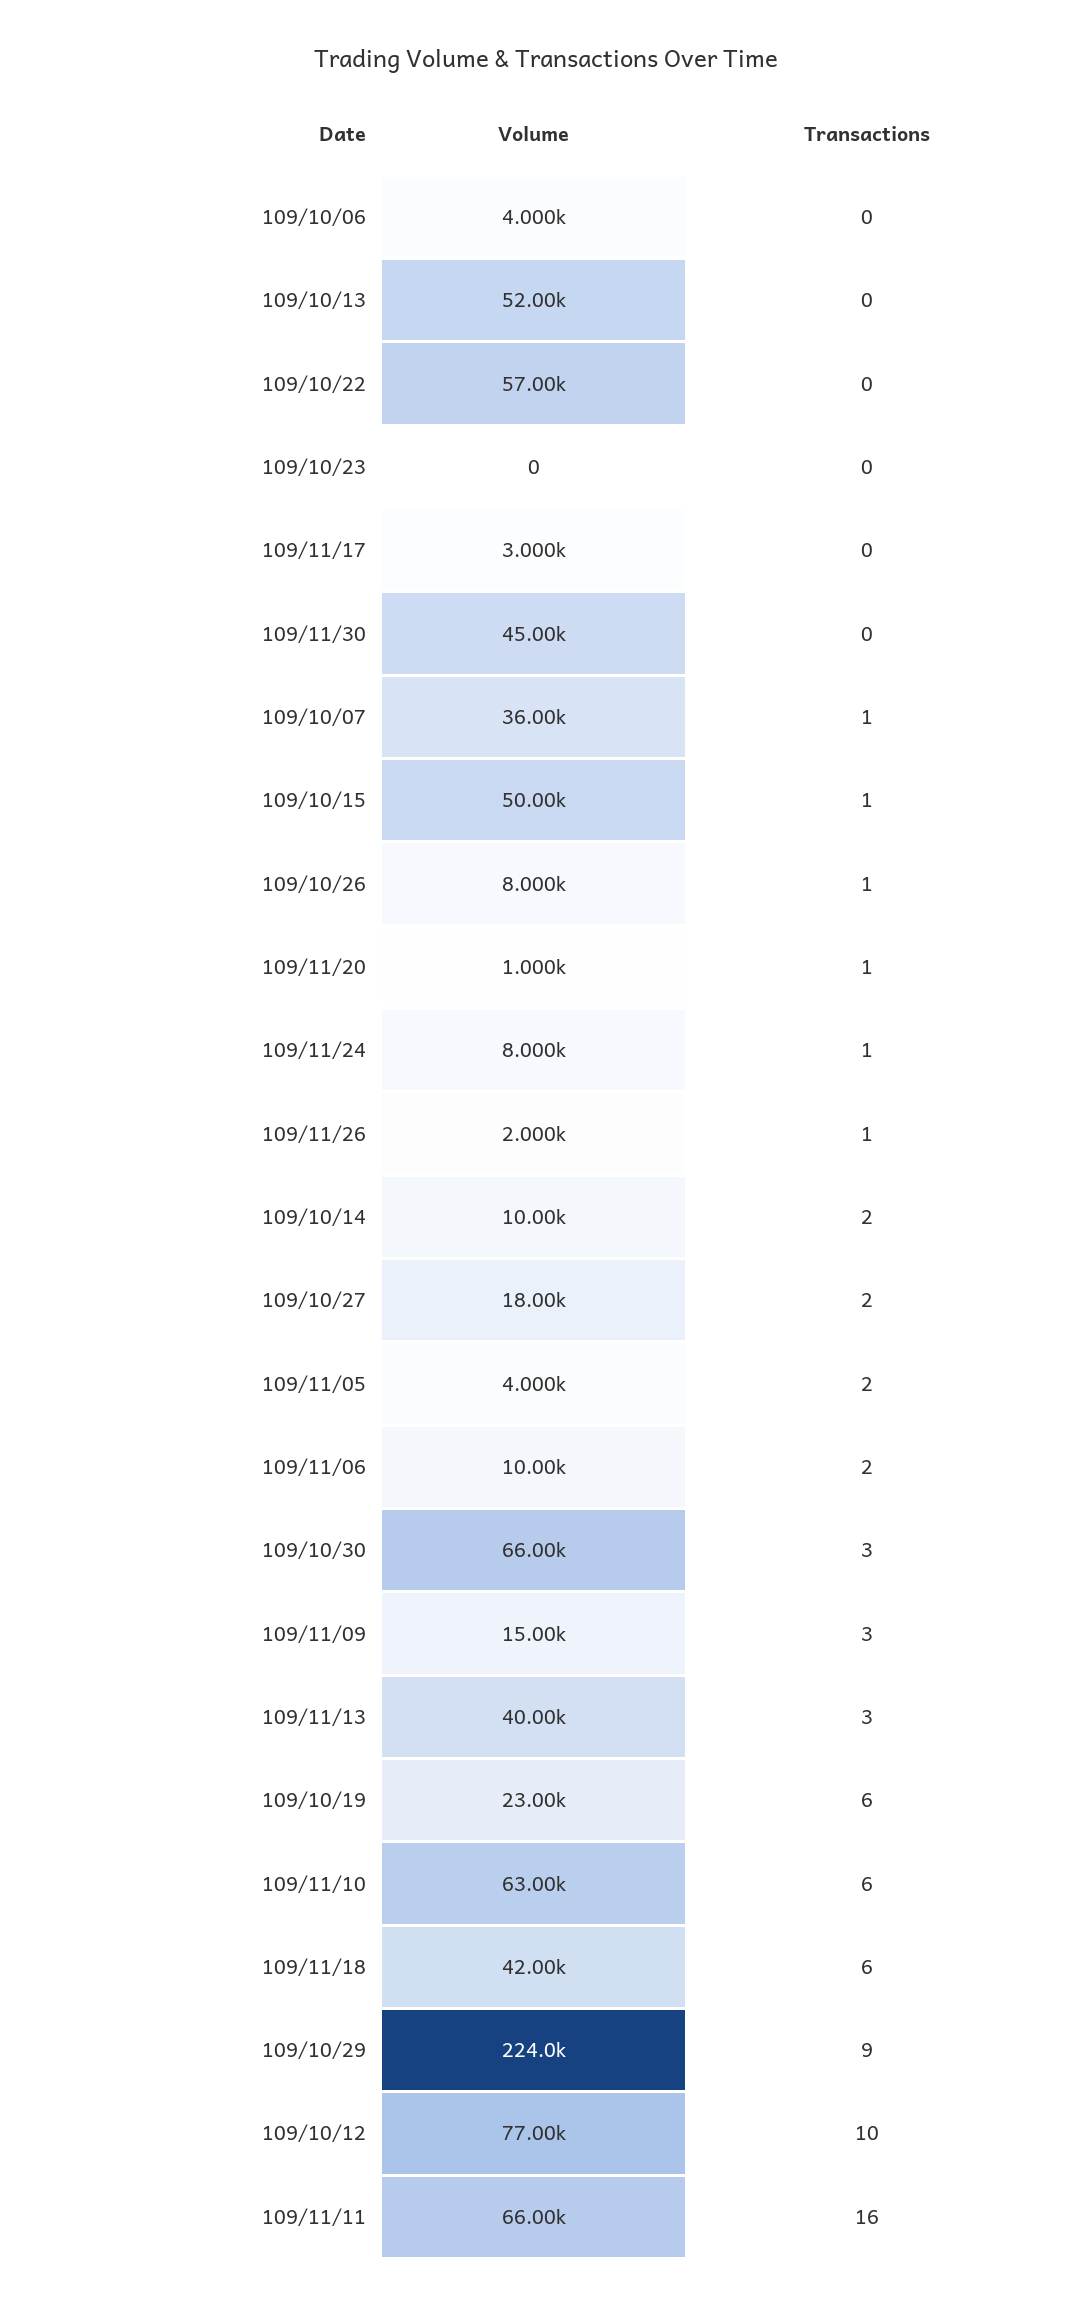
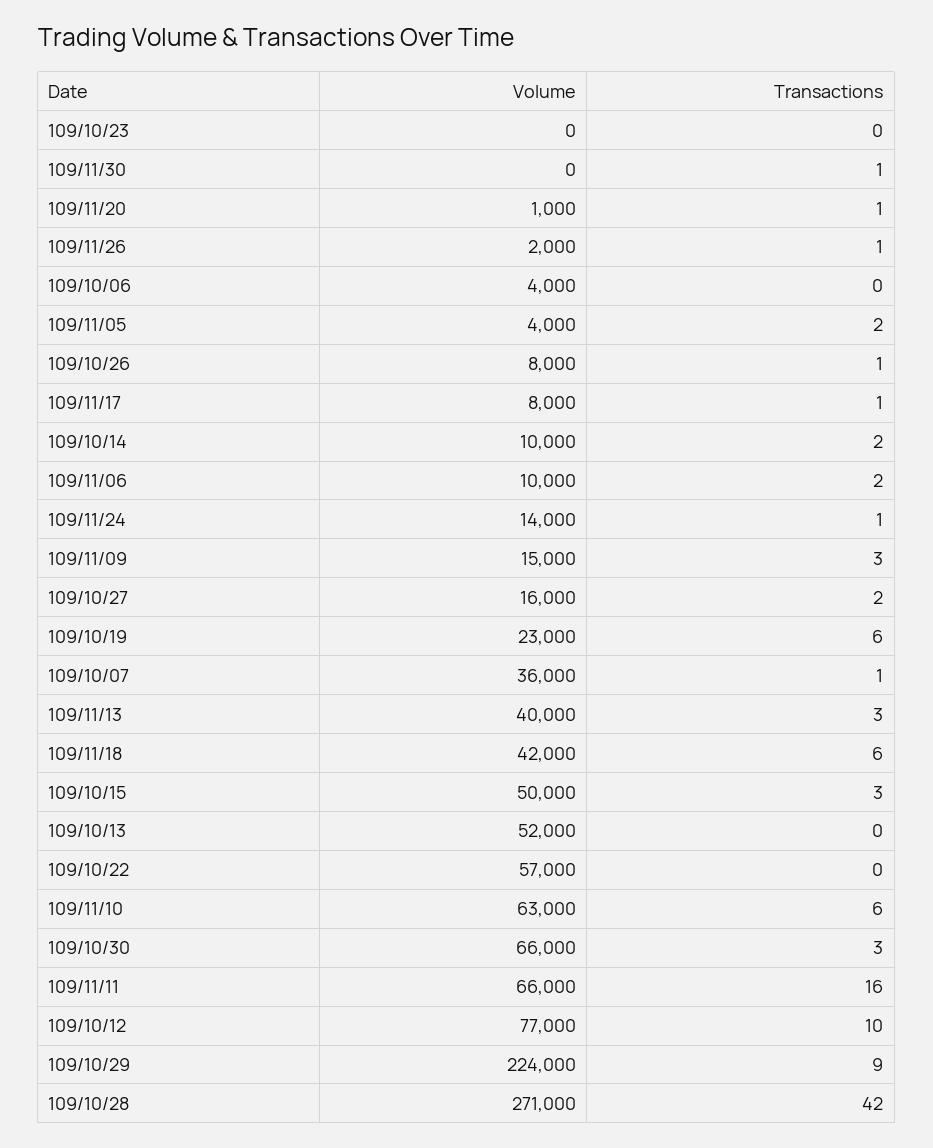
Volume, 109/11/17: 3000 -> 8000
Transactions, 109/11/17: 0 -> 1
Volume, 109/11/30: 45000 -> 0
Transactions, 109/11/30: 0 -> 1
Transactions, 109/10/15: 1 -> 3
Volume, 109/11/24: 8000 -> 14000
Volume, 109/10/27: 18000 -> 16000
Volume, 109/10/28: none -> 271000
Transactions, 109/10/28: none -> 42

